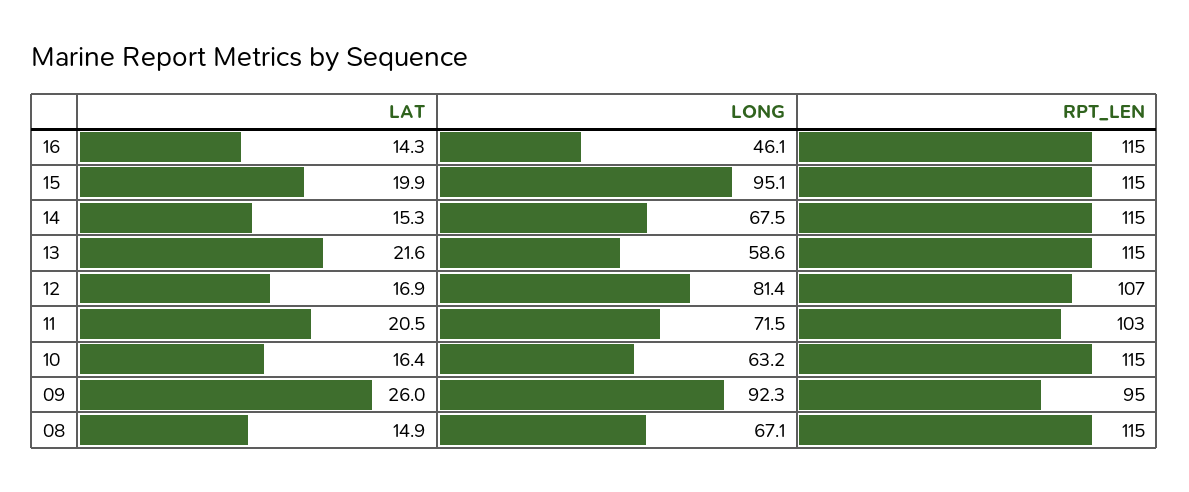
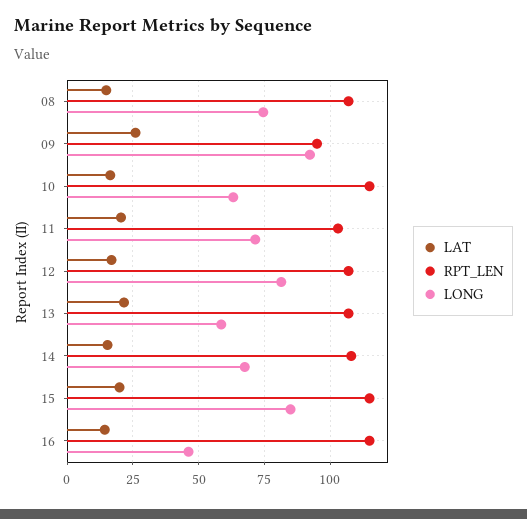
LONG, 15: 95.1 -> 85
RPT_LEN, 14: 115 -> 107.5
RPT_LEN, 13: 115 -> 107.5
LONG, 08: 67.1 -> 75
RPT_LEN, 08: 115 -> 107.5

